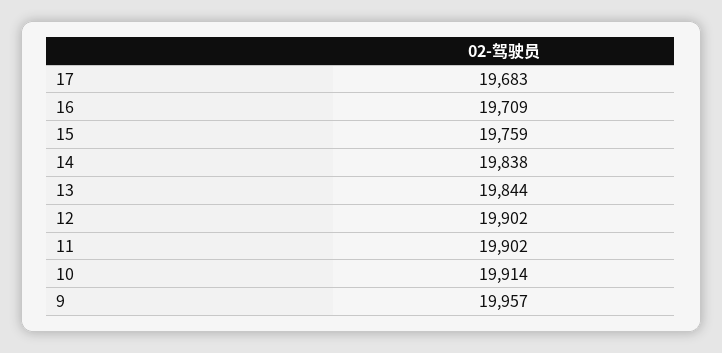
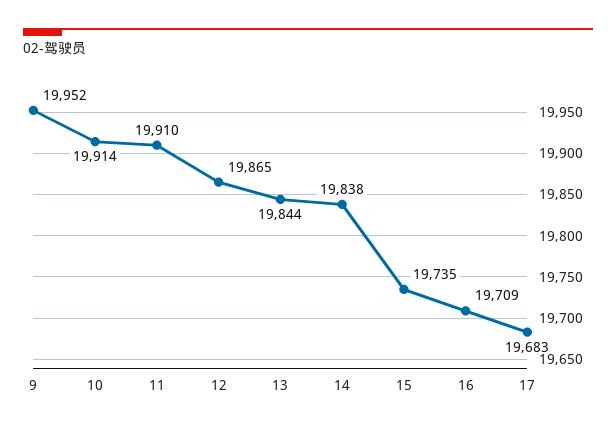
15: 19759 -> 19735
12: 19902 -> 19865
11: 19902 -> 19910
9: 19957 -> 19952

